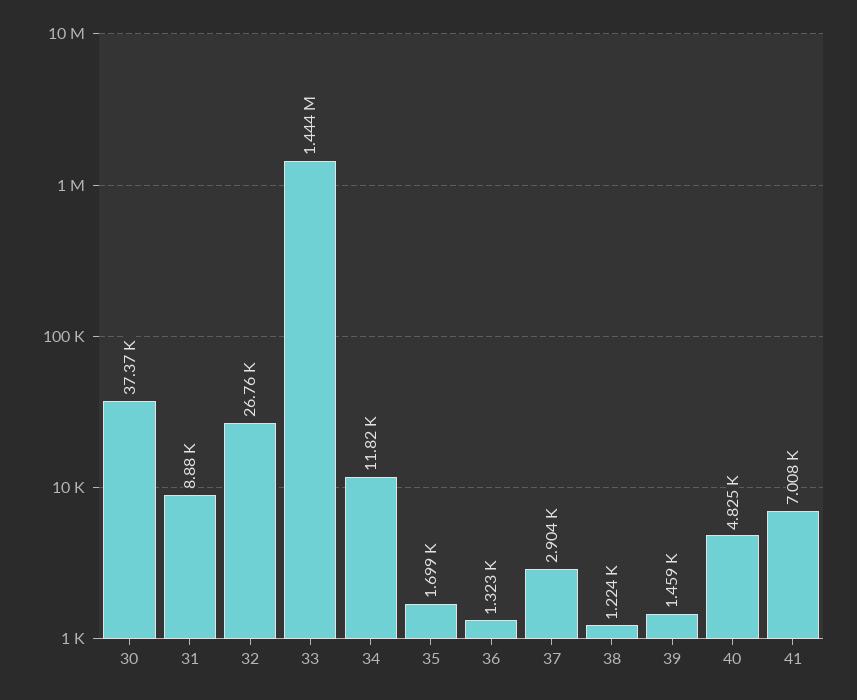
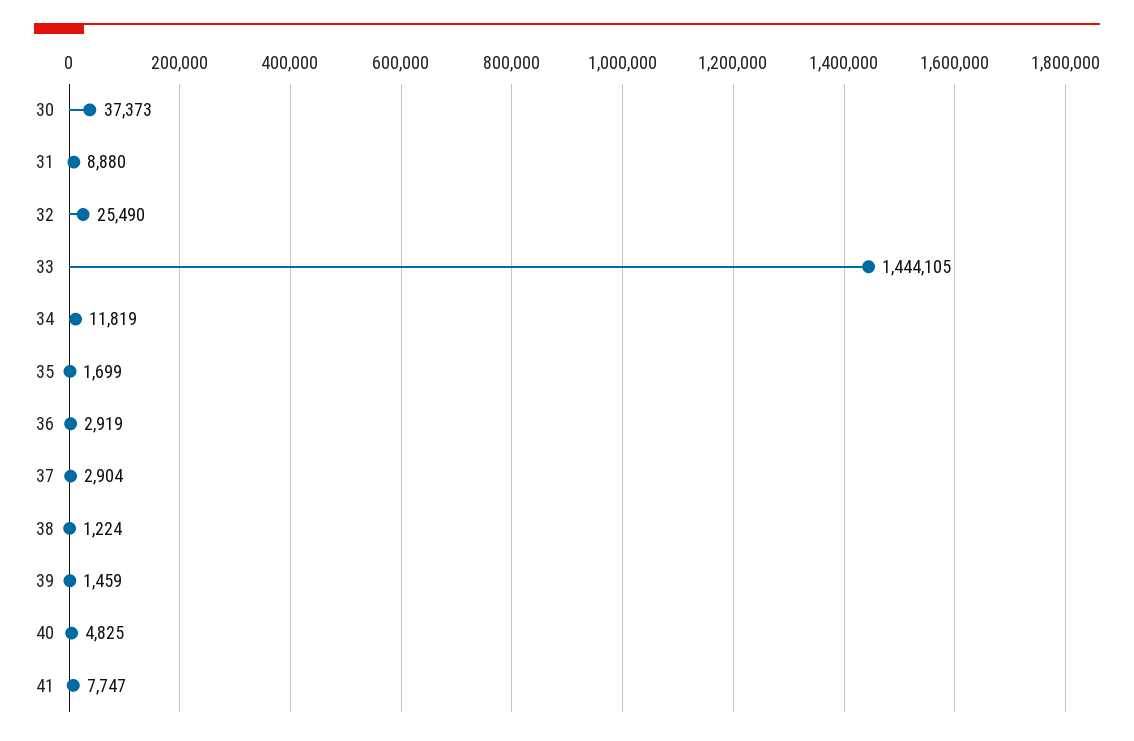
32: 26760 -> 25490
36: 1323 -> 2919
41: 7008 -> 7747

